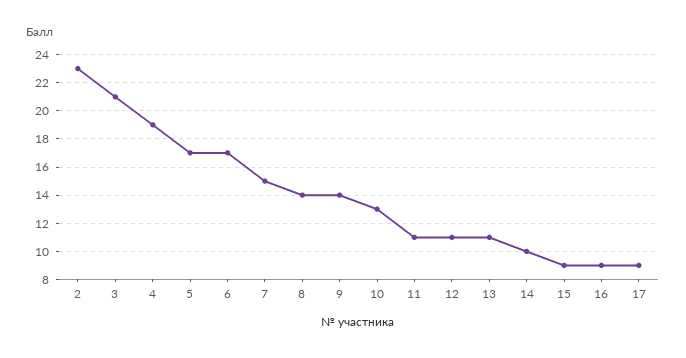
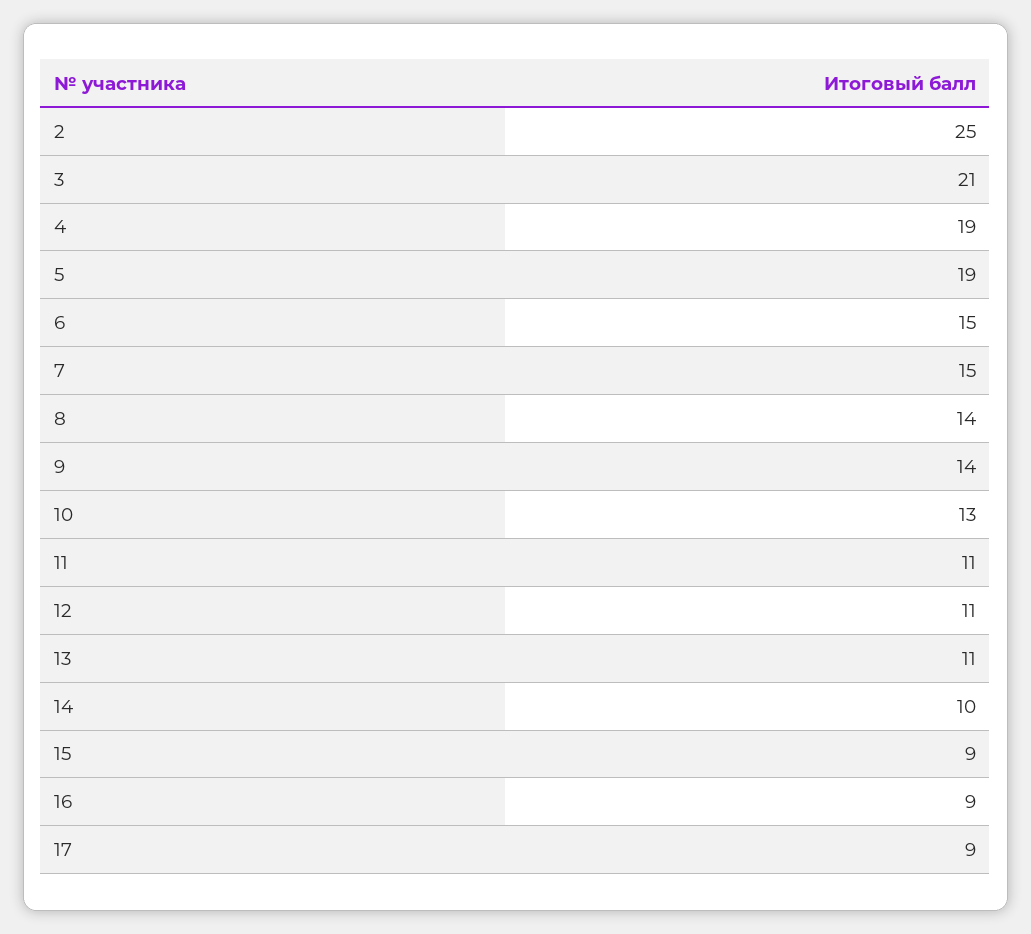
2: 23 -> 25
5: 17 -> 19
6: 17 -> 15

